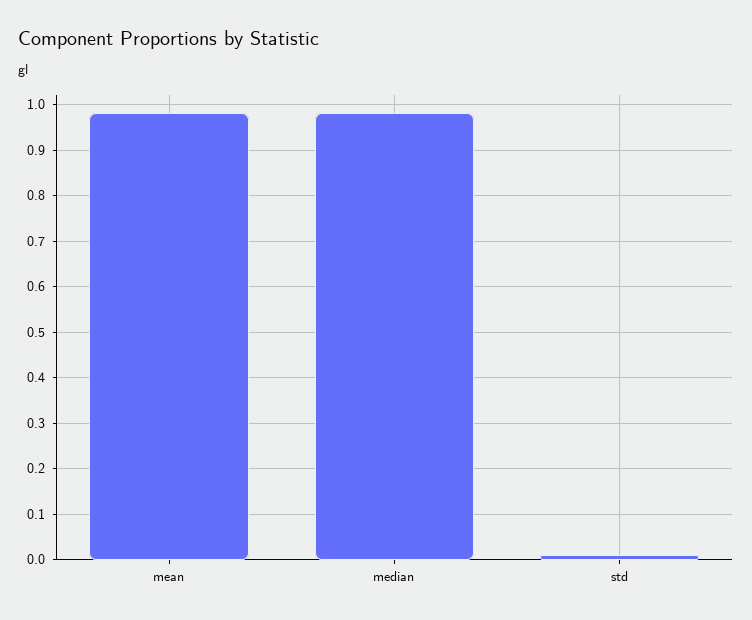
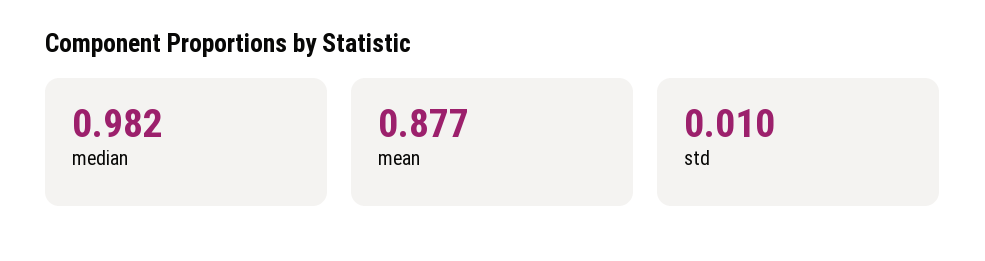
mean: 0.98 -> 0.877

